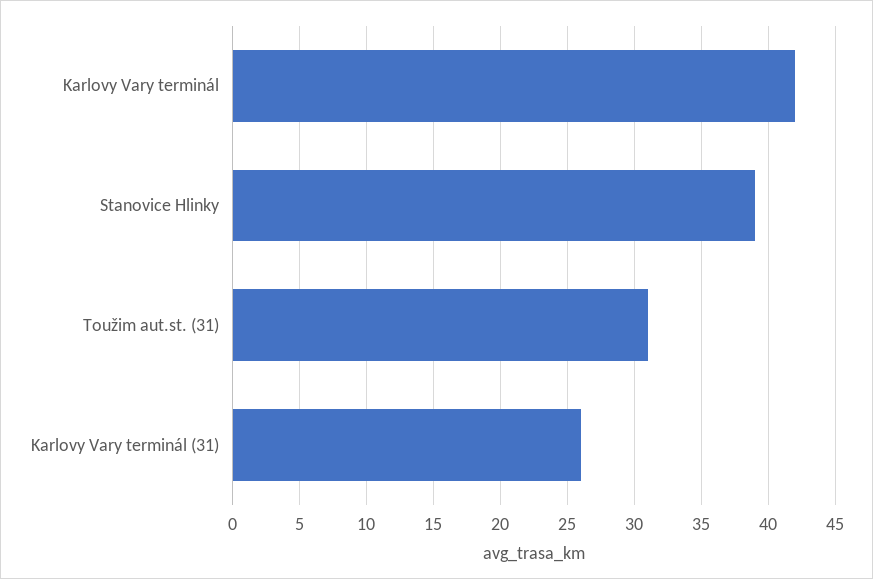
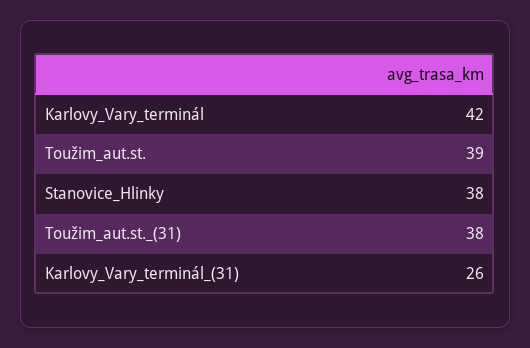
Stanovice Hlinky: 39 -> 38
Toužim aut.st. (31): 31 -> 38
Toužim_aut.st.: none -> 39

